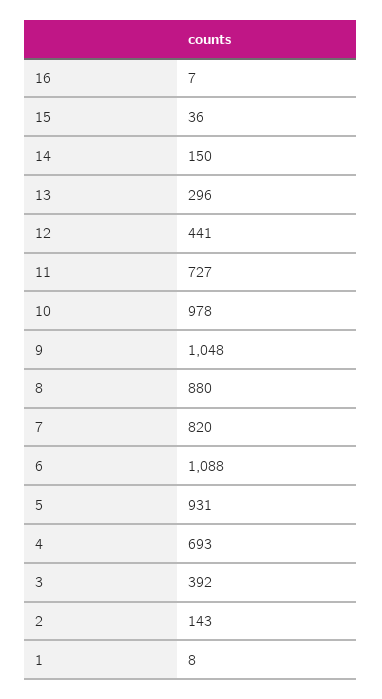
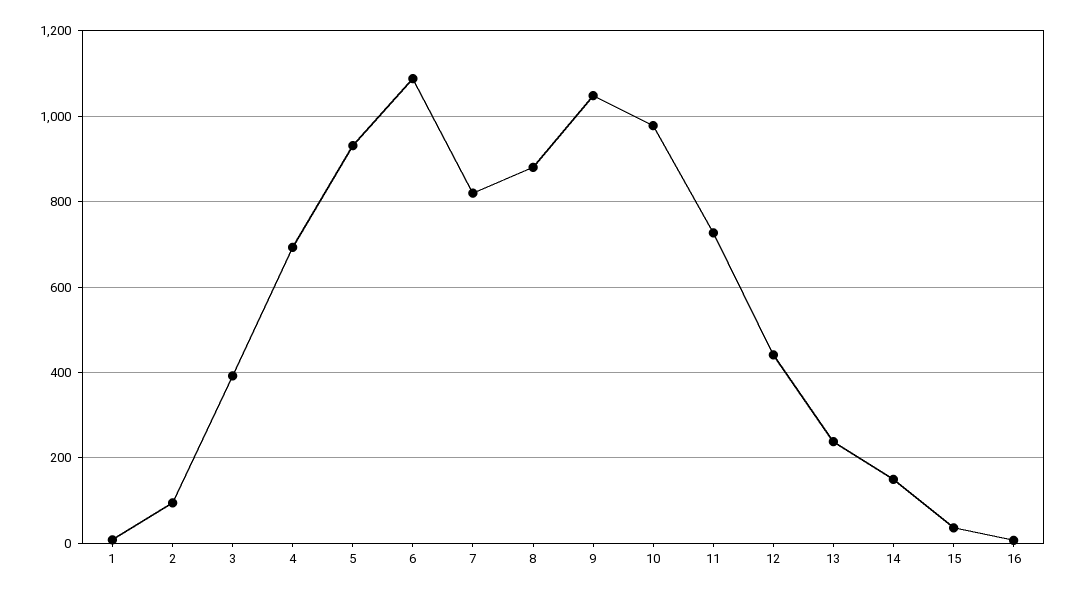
13: 296 -> 240
2: 143 -> 100

